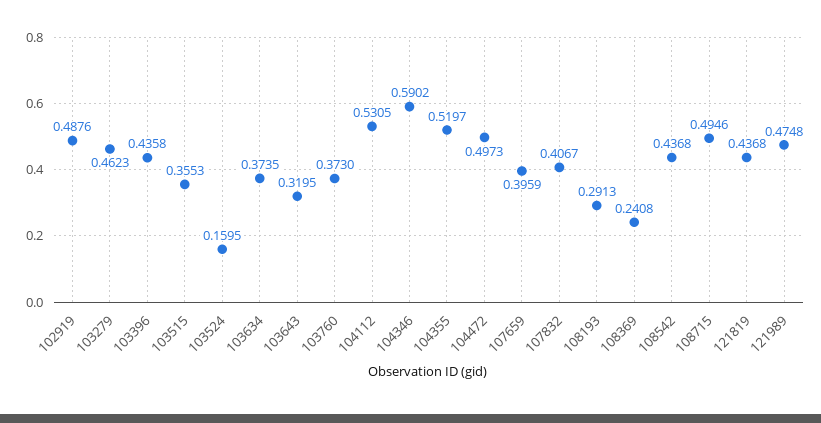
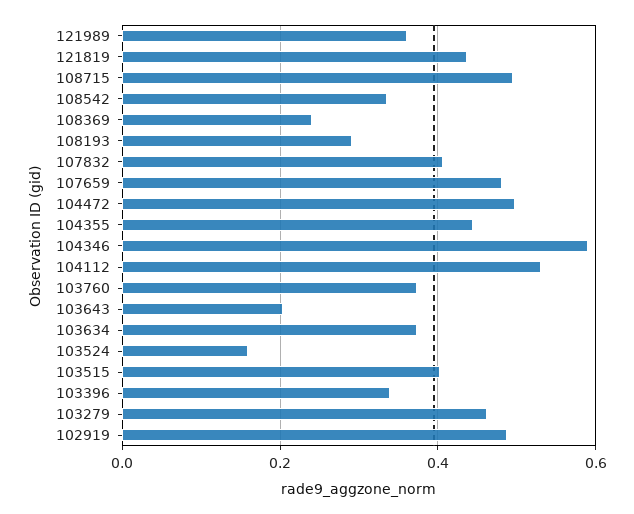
103396: 0.4358 -> 0.34
103515: 0.3553 -> 0.4
103643: 0.3195 -> 0.2
104355: 0.5197 -> 0.44
107659: 0.3959 -> 0.48
108542: 0.4368 -> 0.34
121989: 0.4748 -> 0.36

